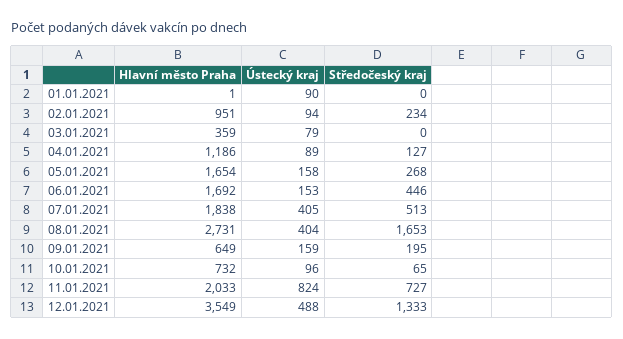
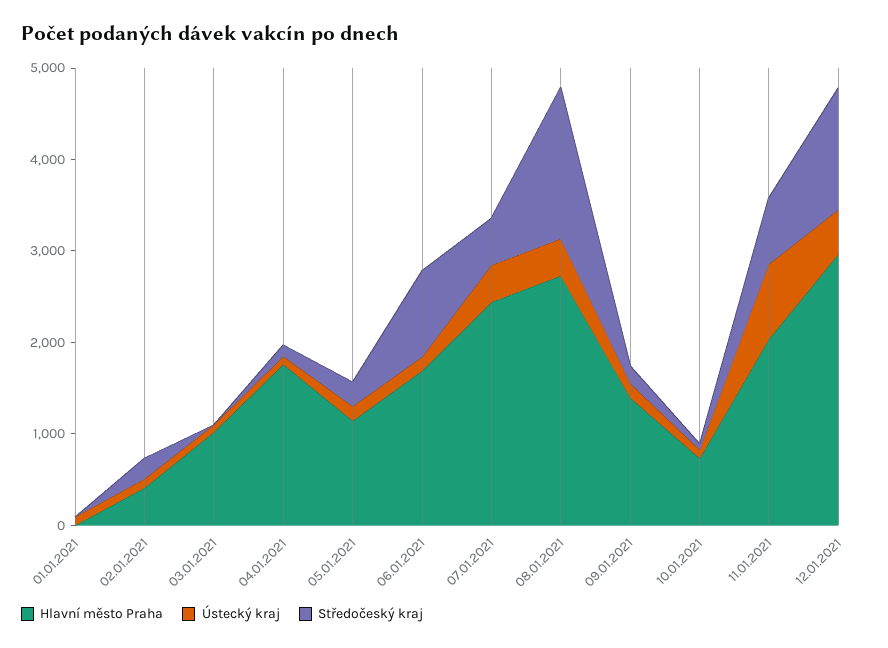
Hlavní město Praha, 02.01.2021: 951 -> 400
Hlavní město Praha, 03.01.2021: 359 -> 1000
Hlavní město Praha, 04.01.2021: 1186 -> 1800
Hlavní město Praha, 05.01.2021: 1654 -> 1200
Středočeský kraj, 06.01.2021: 446 -> 1000
Hlavní město Praha, 07.01.2021: 1838 -> 2400
Hlavní město Praha, 09.01.2021: 649 -> 1400
Hlavní město Praha, 12.01.2021: 3549 -> 3000

